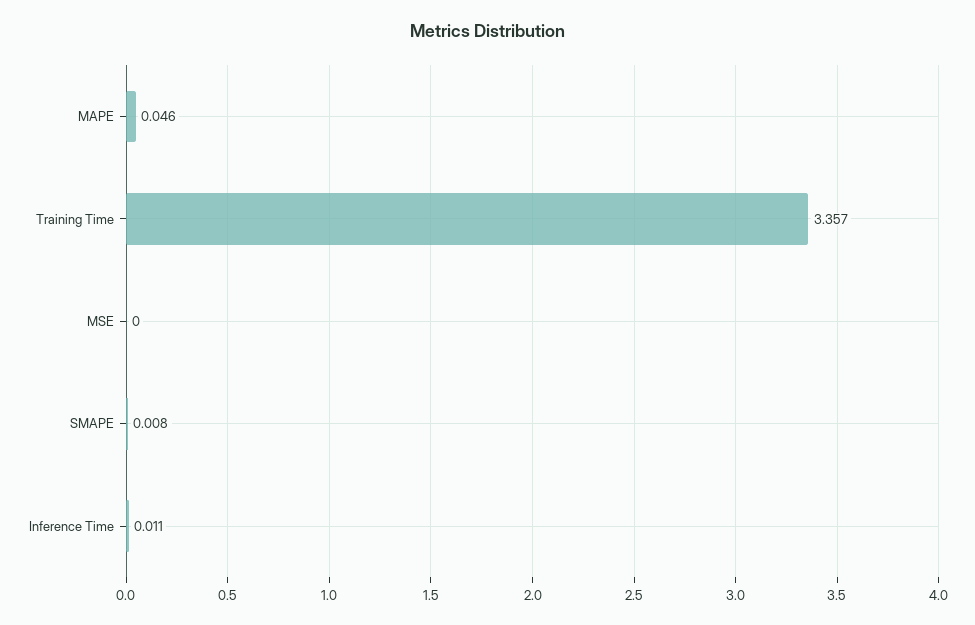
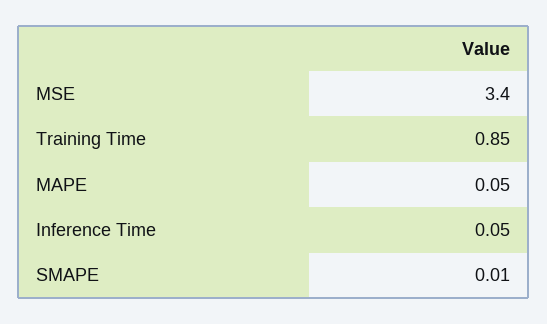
Training Time: 3.357 -> 0.85
MSE: 0 -> 3.4
Inference Time: 0.011 -> 0.05

